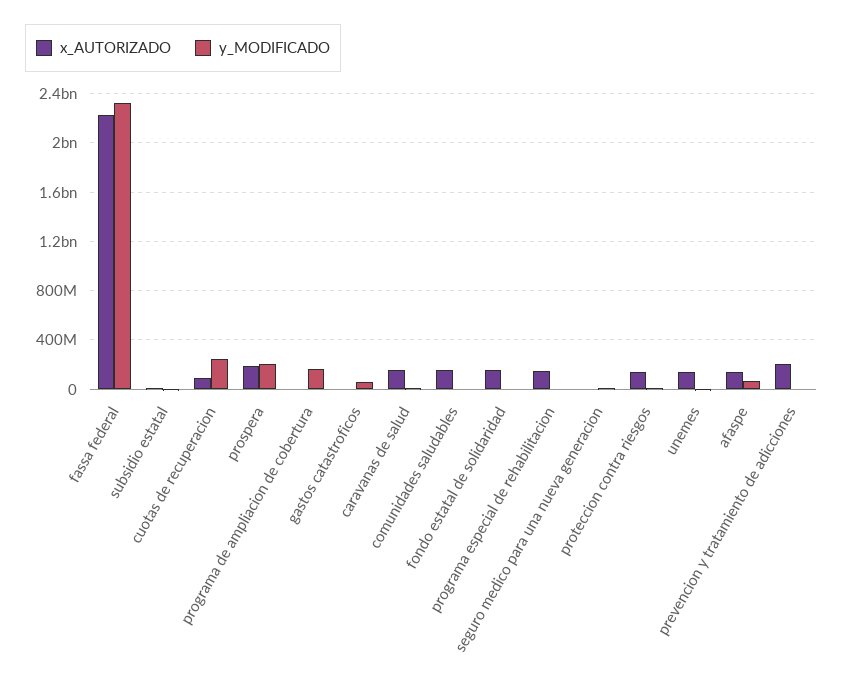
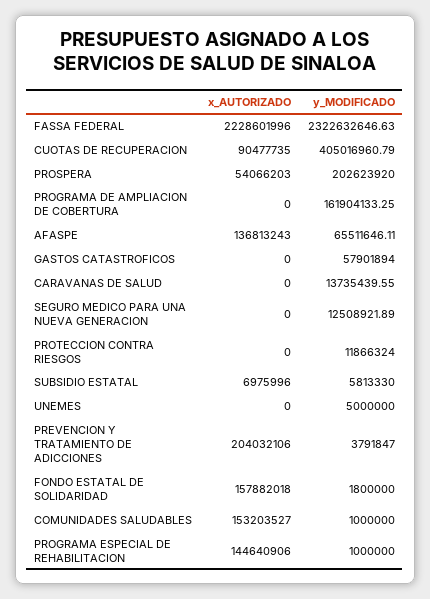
y_MODIFICADO, cuotas de recuperacion: 250000000 -> 405016960.79
x_AUTORIZADO, prospera: 200000000 -> 54066203
x_AUTORIZADO, caravanas de salud: 150000000 -> 0
x_AUTORIZADO, proteccion contra riesgos: 150000000 -> 0
x_AUTORIZADO, unemes: 150000000 -> 0

